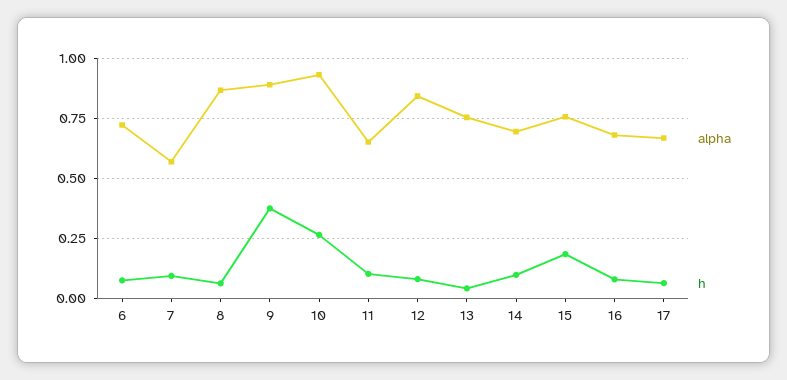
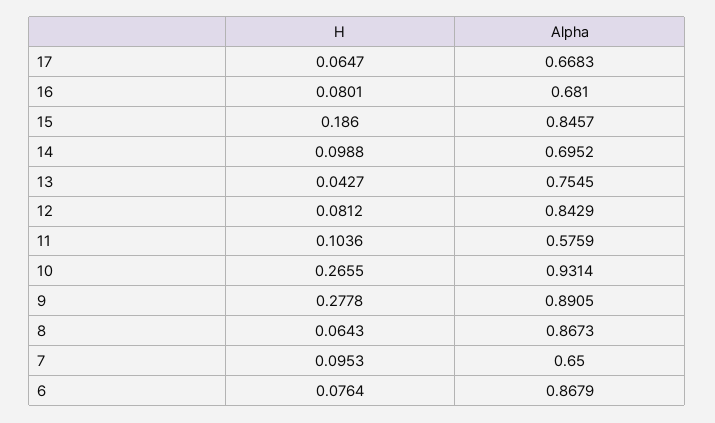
alpha, 6: 0.725 -> 0.8679
alpha, 7: 0.575 -> 0.65
h, 9: 0.375 -> 0.2778
alpha, 11: 0.65 -> 0.5759
alpha, 15: 0.75 -> 0.8457

